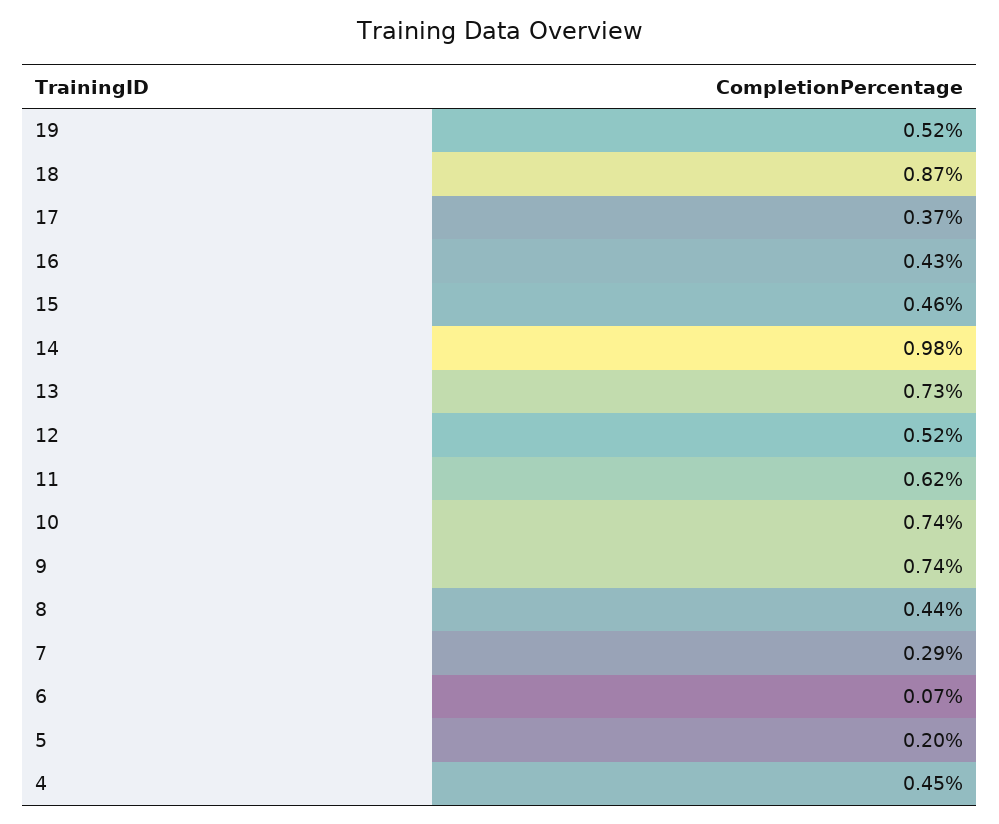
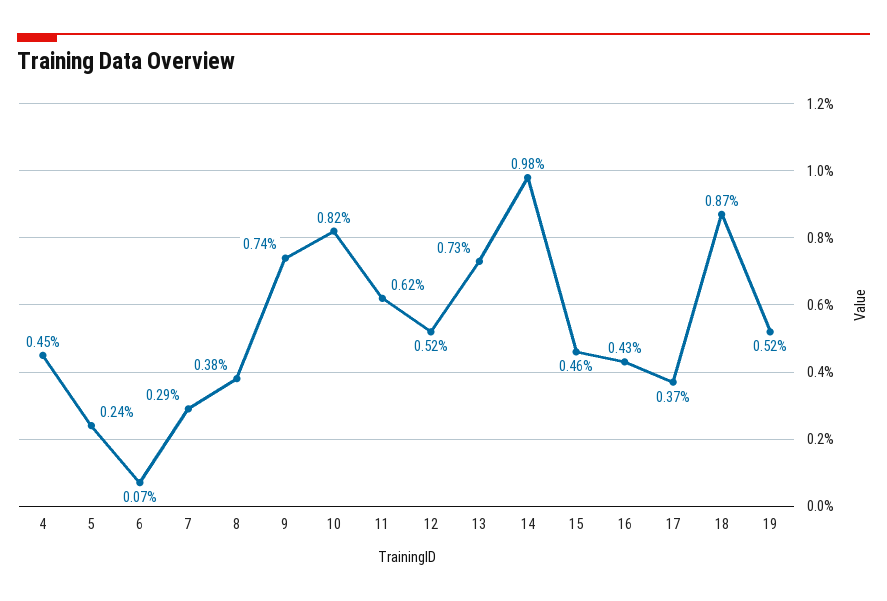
10: 0.74 -> 0.82
8: 0.44 -> 0.38
5: 0.2 -> 0.24

